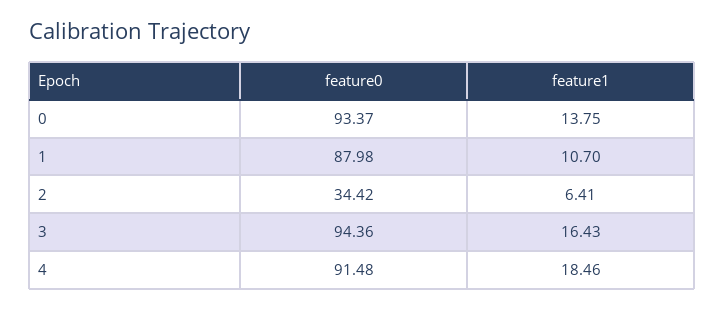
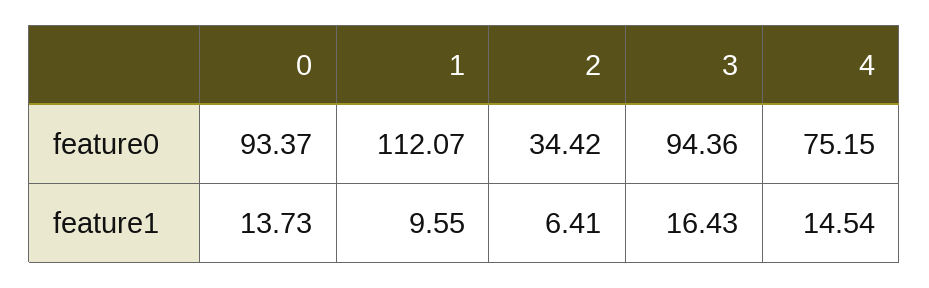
feature1, 0: 13.75 -> 13.73
feature0, 1: 87.98 -> 112.07
feature1, 1: 10.7 -> 9.55
feature0, 4: 91.48 -> 75.15
feature1, 4: 18.46 -> 14.54

